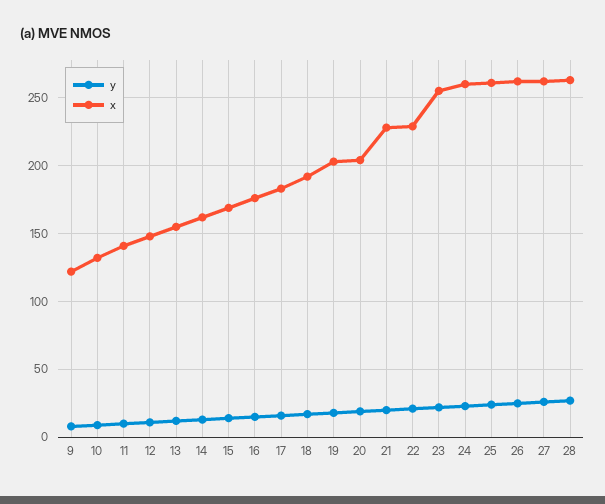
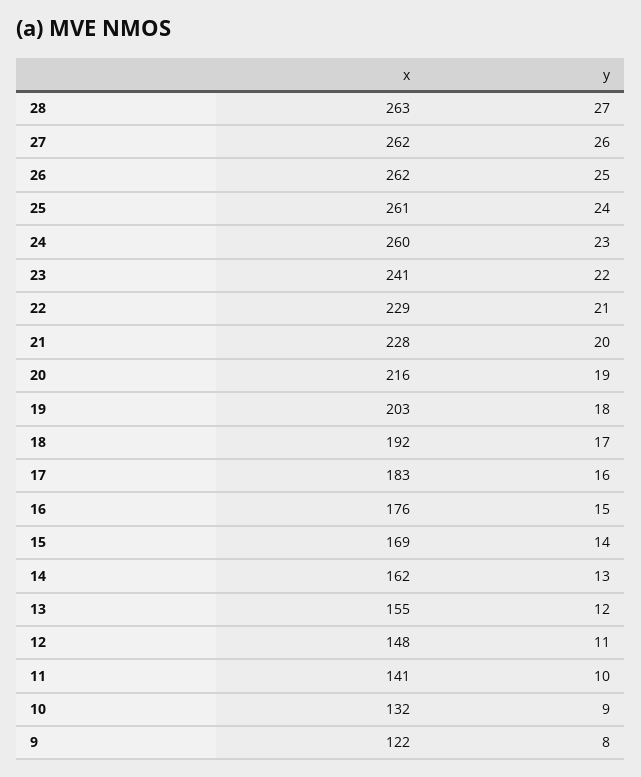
x, 20: 205 -> 216
x, 23: 255 -> 241

